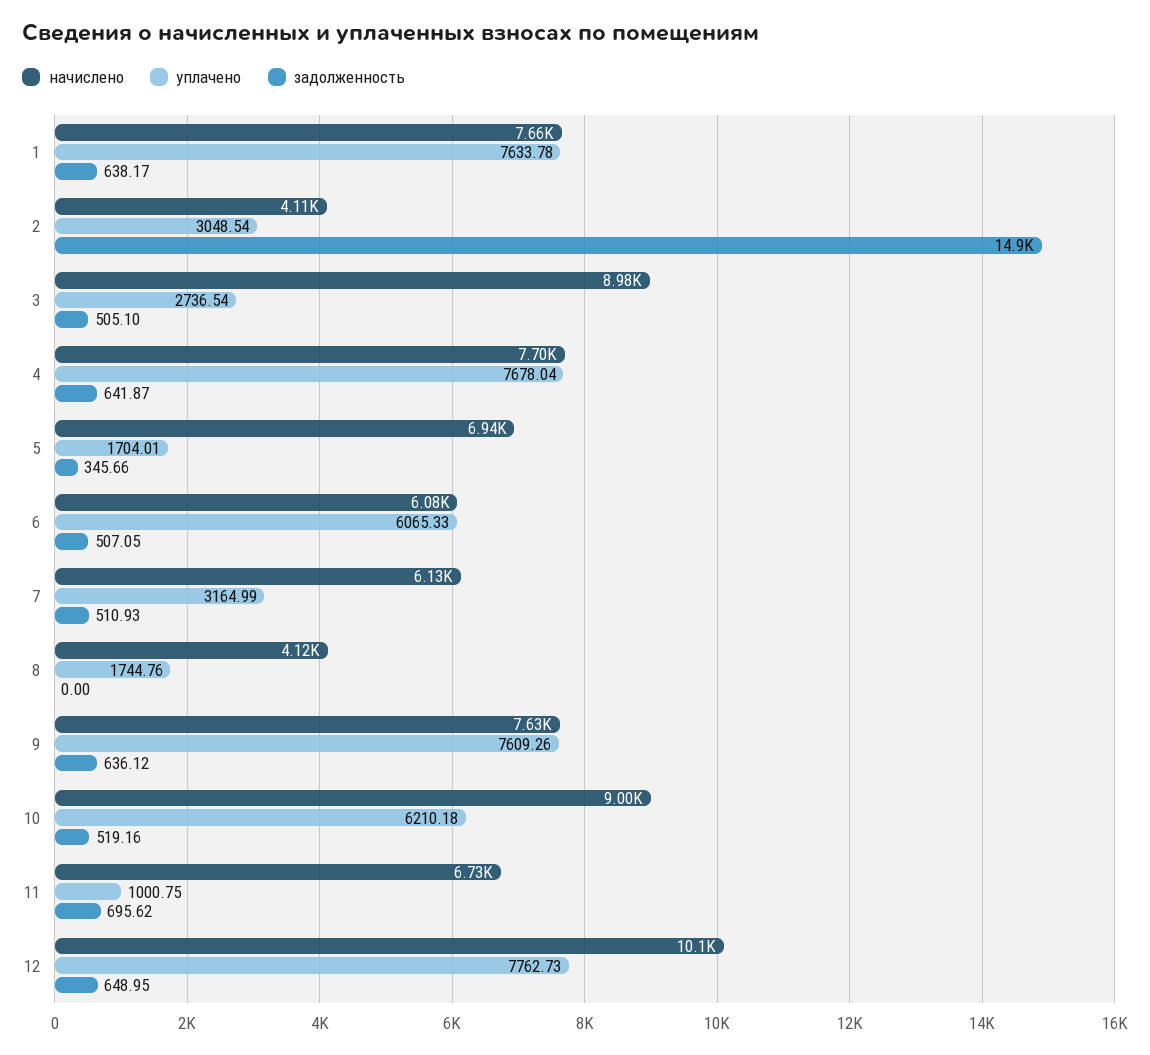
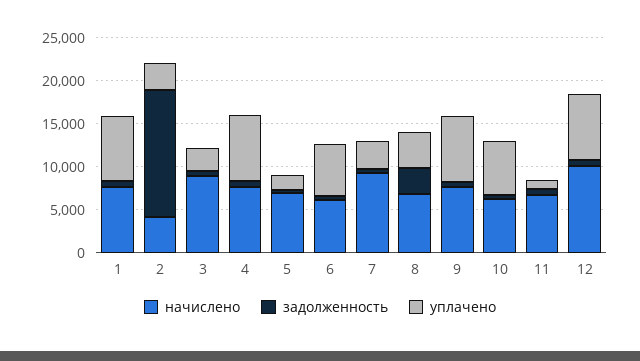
начислено, 7: 6130 -> 9000
начислено, 8: 4120 -> 7000
уплачено, 8: 1744.76 -> 4000
задолженность, 8: 0 -> 3000
начислено, 10: 9000 -> 6000

